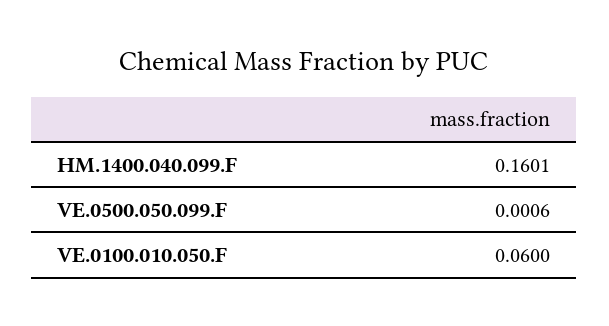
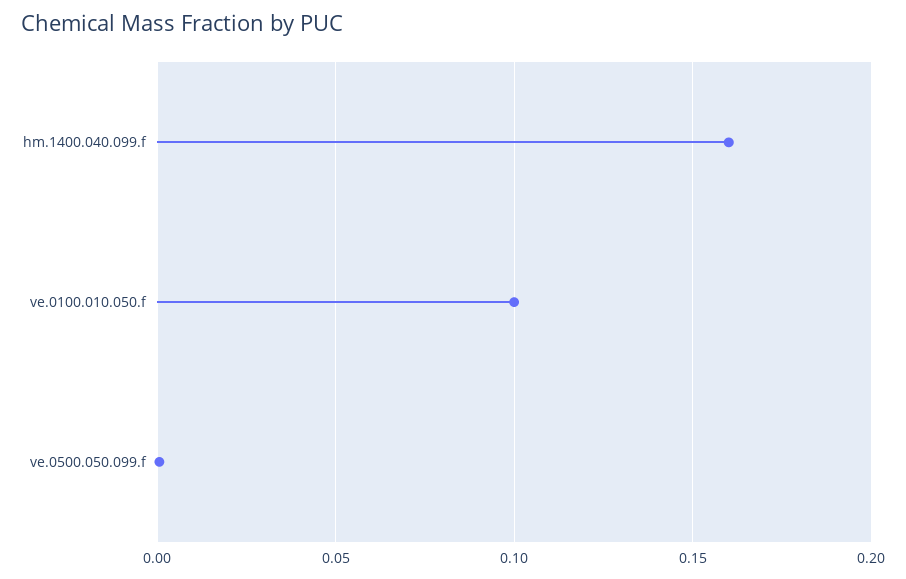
VE.0100.010.050.F: 0.06 -> 0.1

